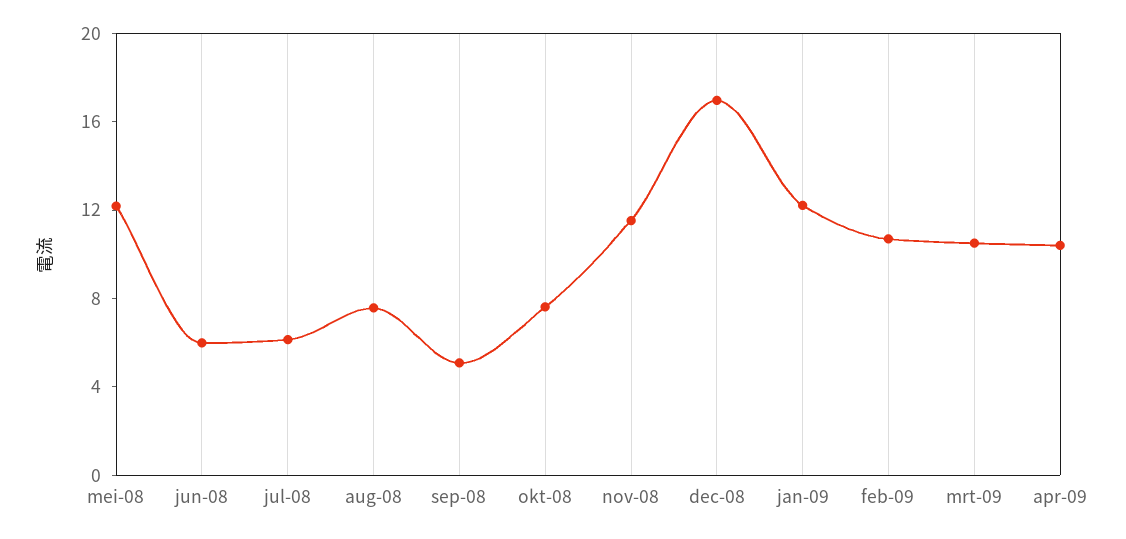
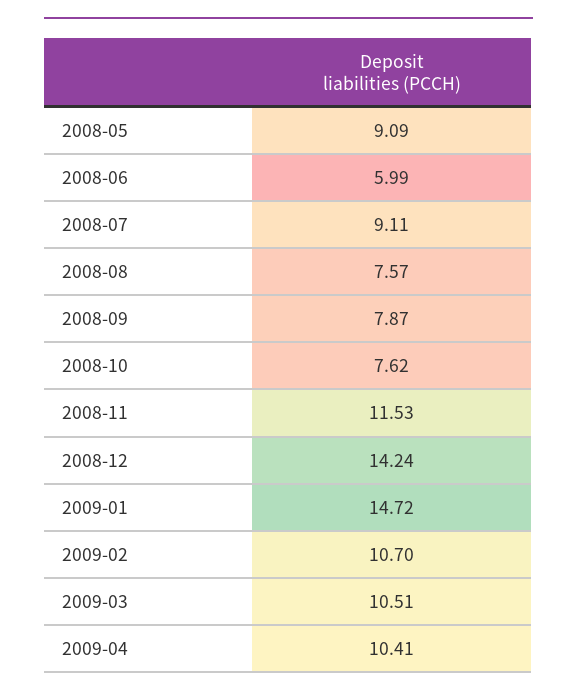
mei-08: 12 -> 9.09
jul-08: 6 -> 9.11
sep-08: 5 -> 7.87
dec-08: 17 -> 14.24
jan-09: 12 -> 14.72

